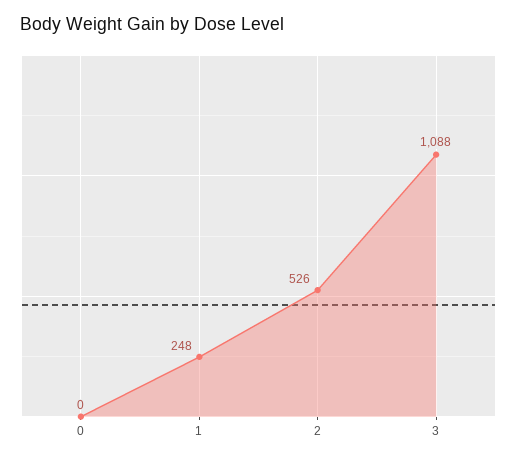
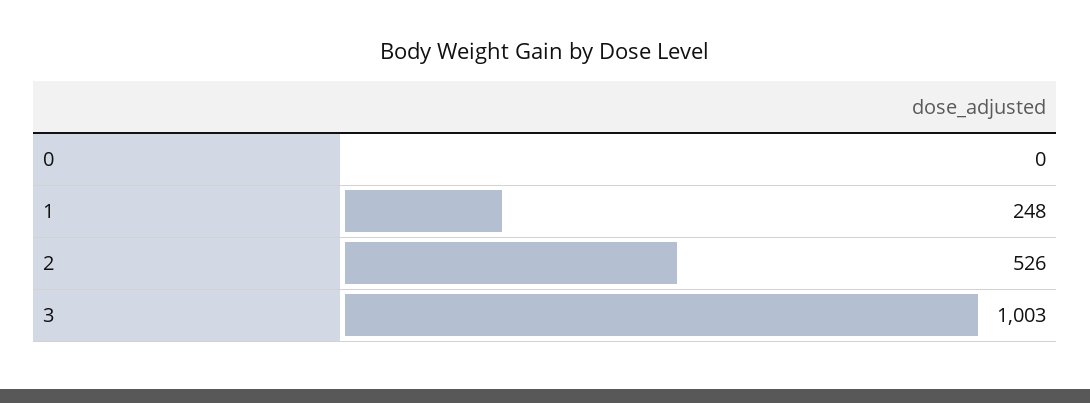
3: 1088 -> 1003

